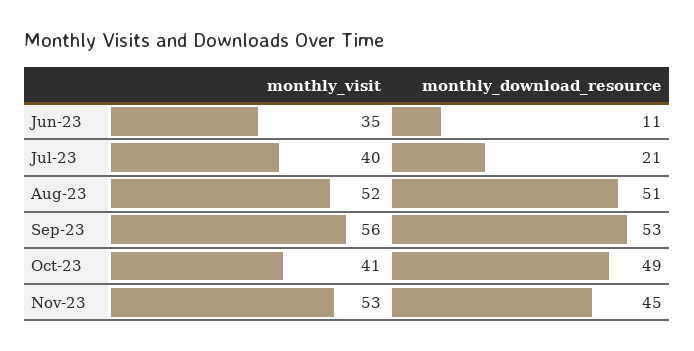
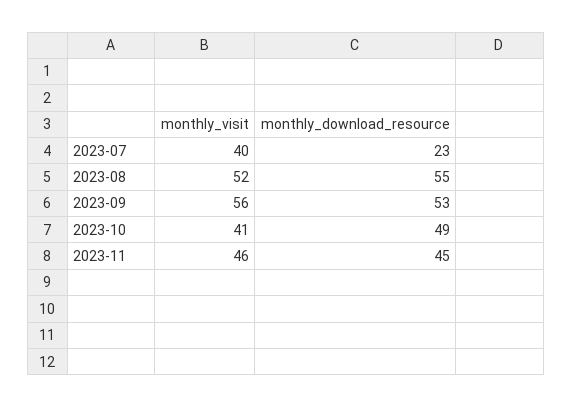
monthly_visit, Jun-23: 35 -> none
monthly_download_resource, Jun-23: 11 -> none
monthly_download_resource, Jul-23: 21 -> 23
monthly_download_resource, Aug-23: 51 -> 55
monthly_visit, Nov-23: 53 -> 46

